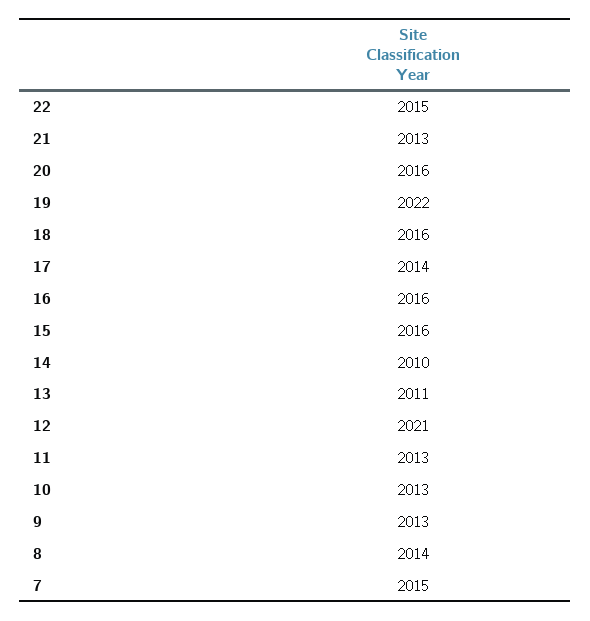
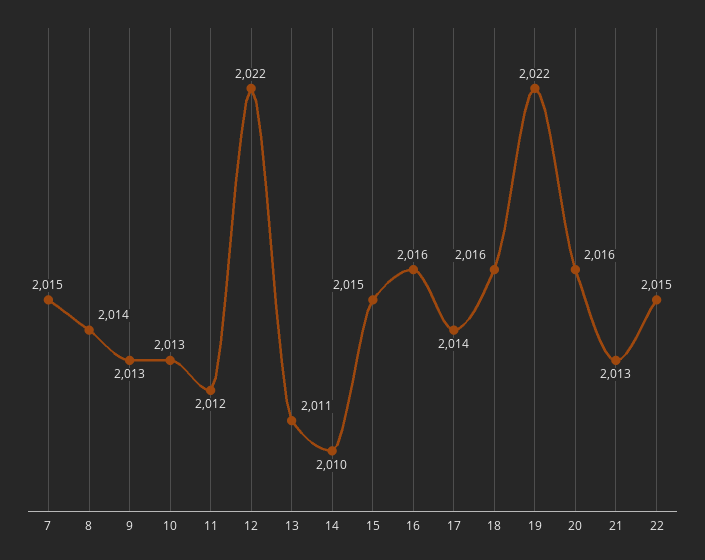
15: 2016 -> 2015
12: 2021 -> 2022
11: 2013 -> 2012

